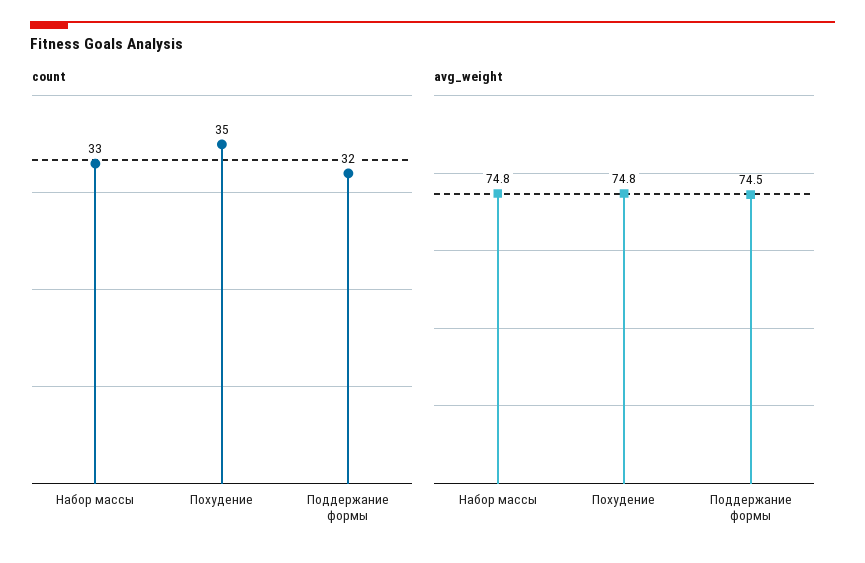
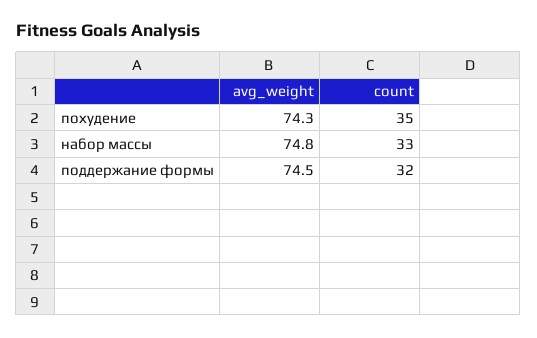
avg_weight, Похудение: 74.8 -> 74.3

